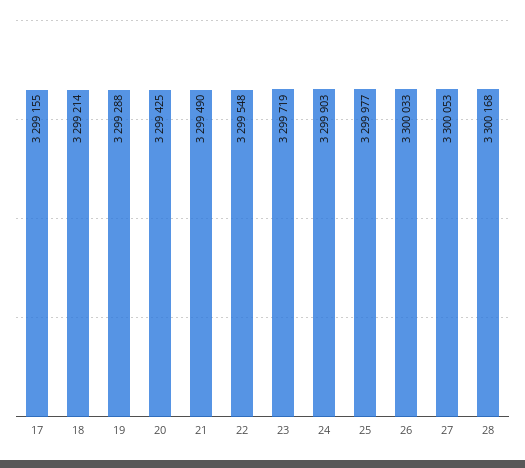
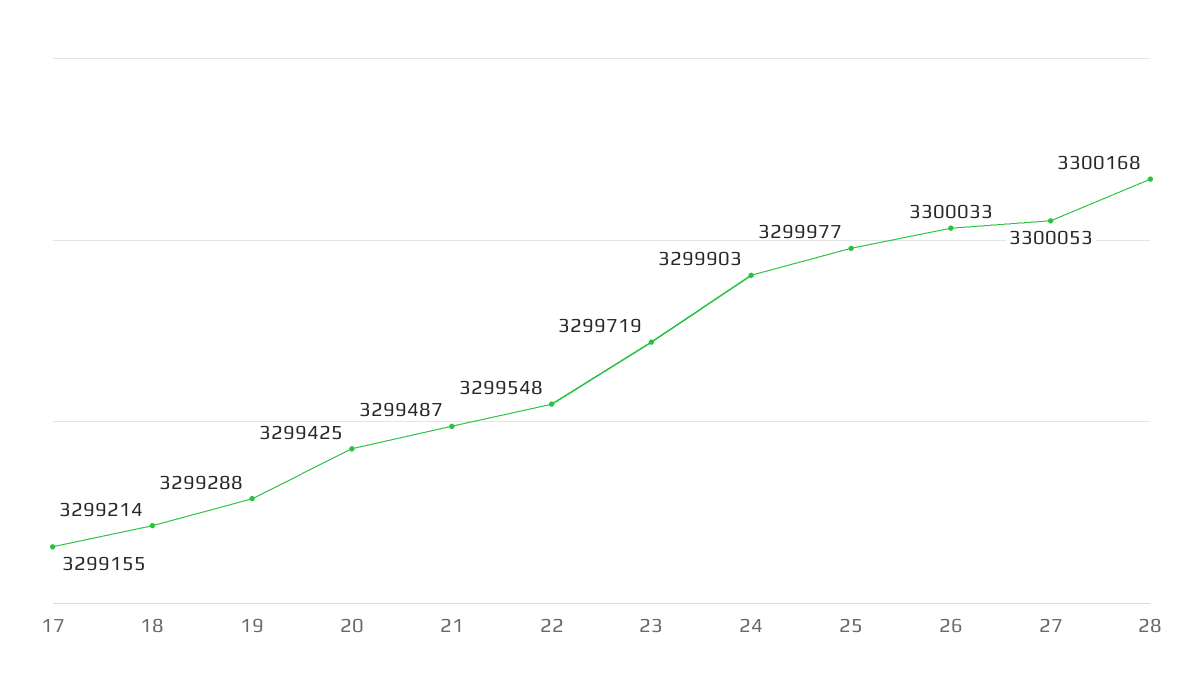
21: 3299490 -> 3299487

